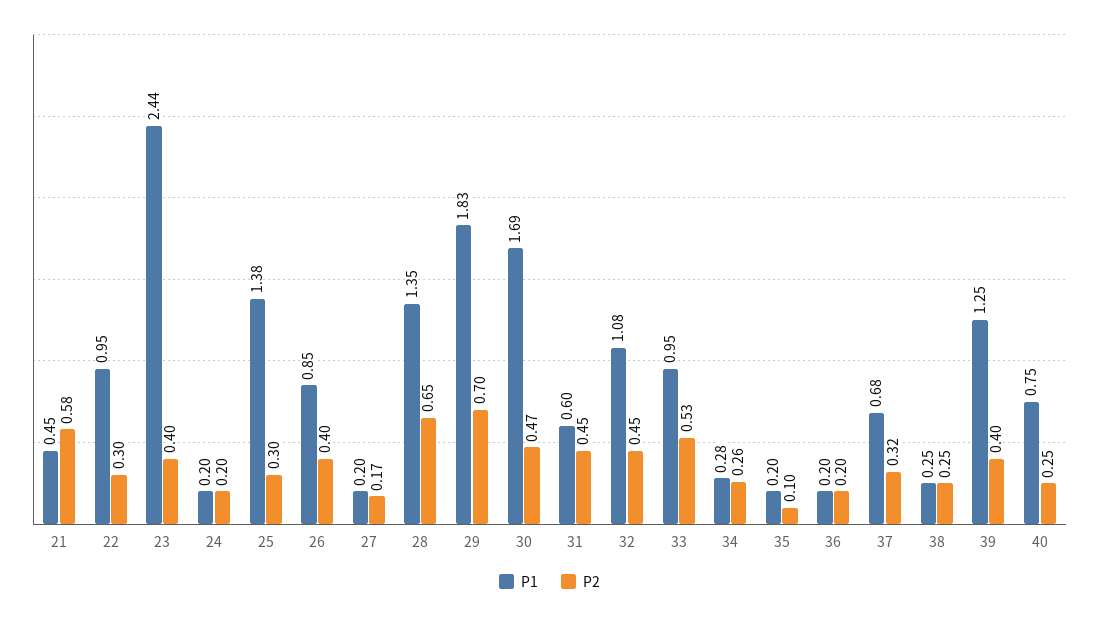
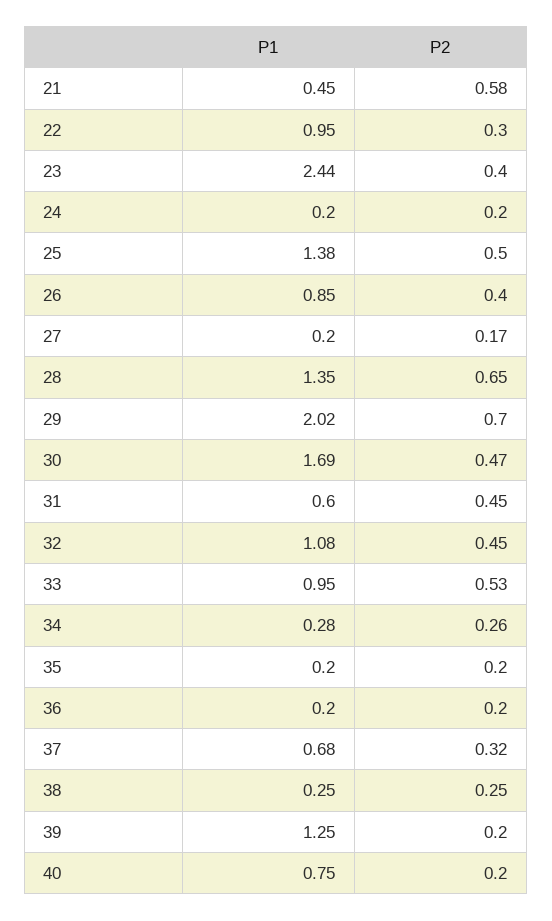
P2, 25: 0.3 -> 0.5
P1, 29: 1.83 -> 2.02
P2, 35: 0.1 -> 0.2
P2, 39: 0.4 -> 0.2
P2, 40: 0.25 -> 0.2

